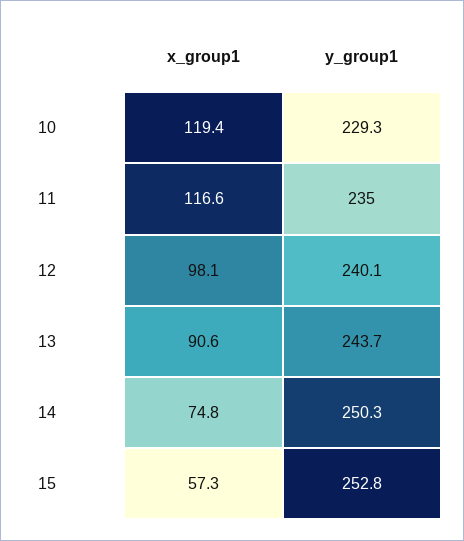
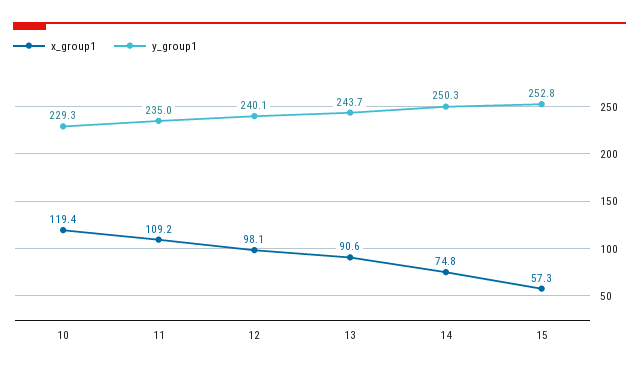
x_group1, 11: 116.6 -> 109.2

